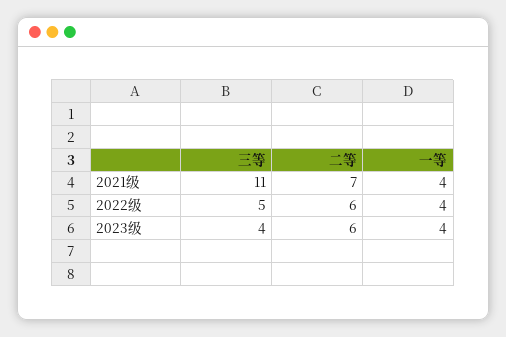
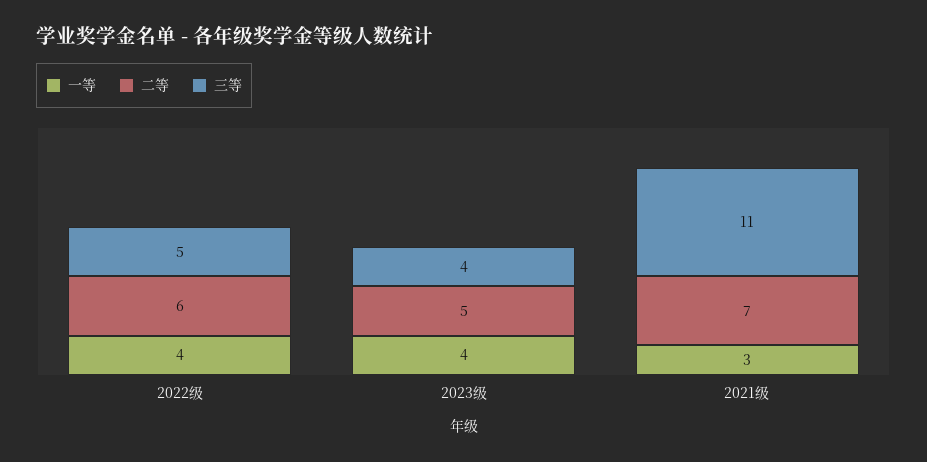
一等, 2021级: 4 -> 3
二等, 2023级: 6 -> 5

